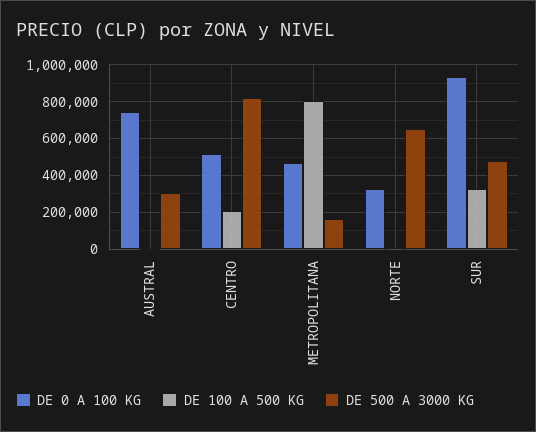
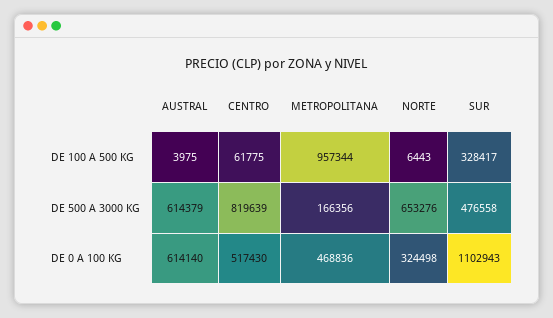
DE 0 A 100 KG, AUSTRAL: 750000 -> 614140
DE 500 A 3000 KG, AUSTRAL: 300000 -> 614379
DE 100 A 500 KG, CENTRO: 200000 -> 61775
DE 100 A 500 KG, METROPOLITANA: 800000 -> 957344
DE 0 A 100 KG, SUR: 950000 -> 1102943

